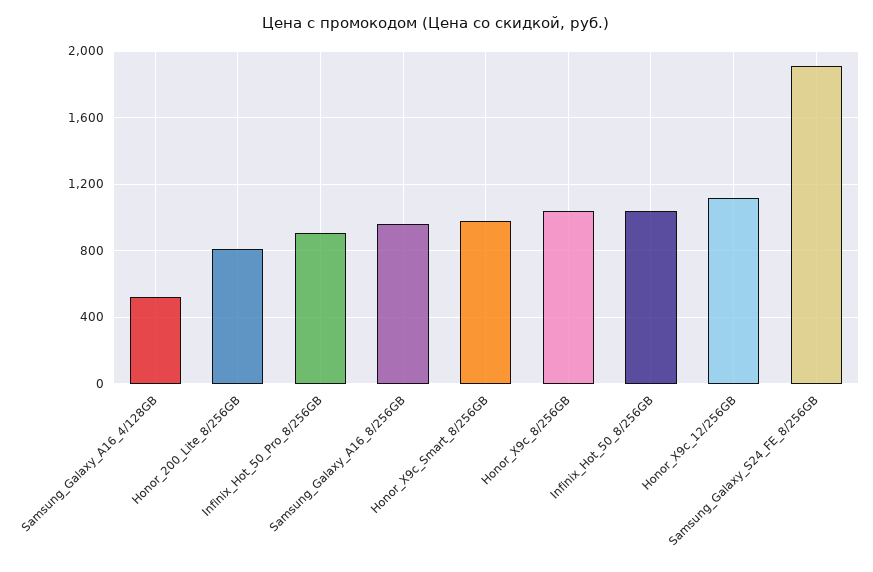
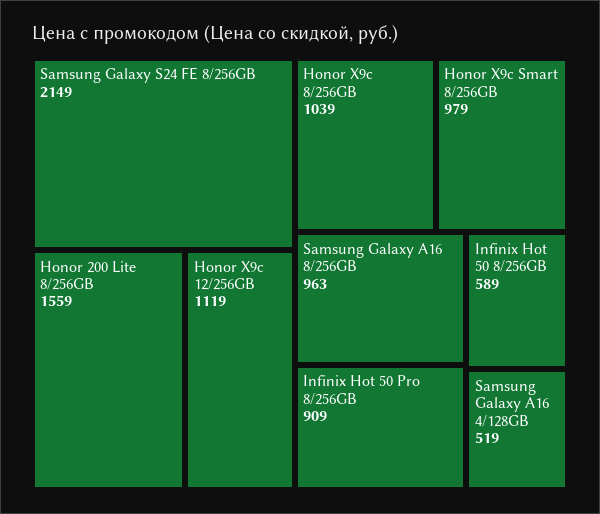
Honor_200_Lite_8/256GB: 800 -> 1559
Infinix_Hot_50_8/256GB: 1050 -> 589
Samsung_Galaxy_S24_FE_8/256GB: 1900 -> 2149

